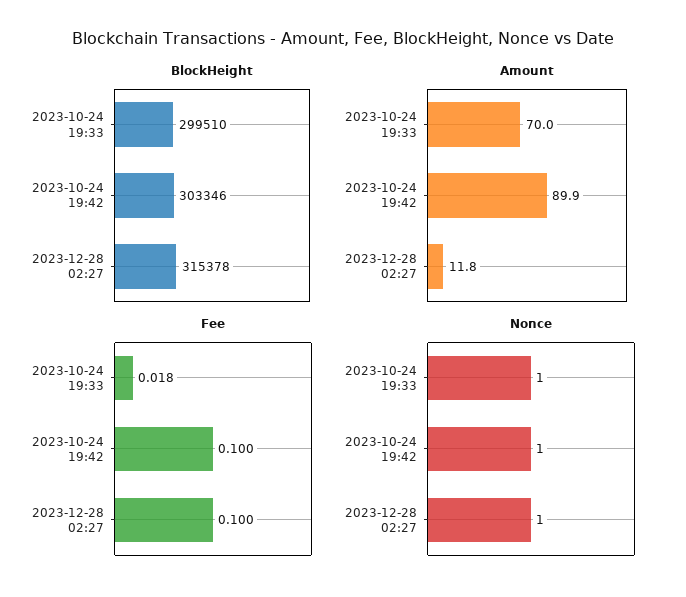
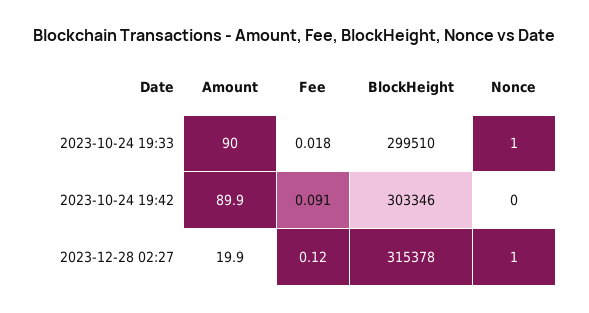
Amount, 2023-10-24 19:33: 70 -> 90
Amount, 2023-12-28 02:27: 11.8 -> 19.9
Fee, 2023-10-24 19:42: 0.1 -> 0.091
Fee, 2023-12-28 02:27: 0.1 -> 0.12
Nonce, 2023-10-24 19:42: 1 -> 0

